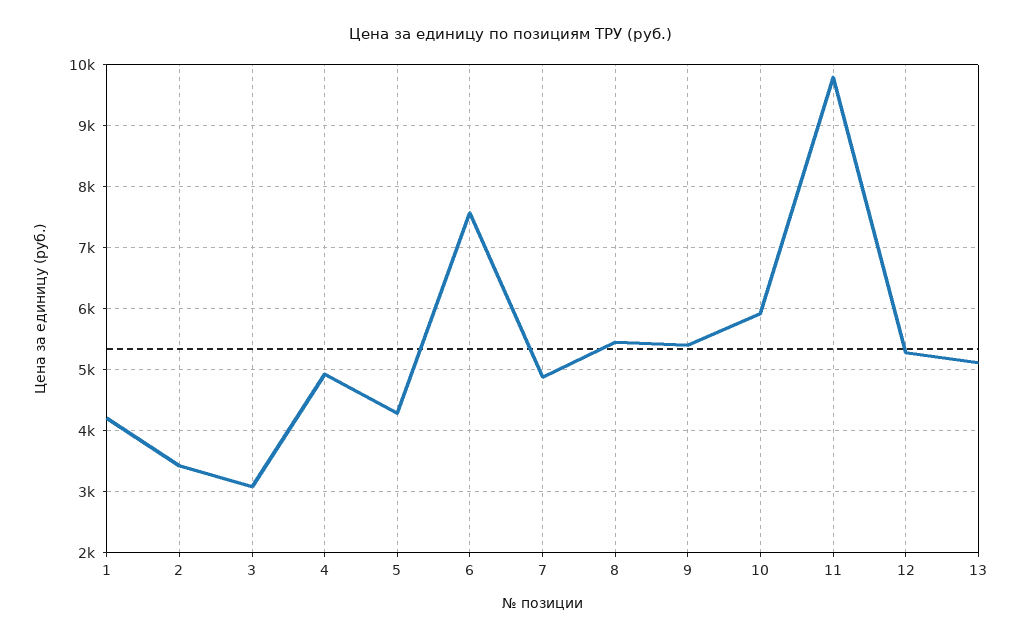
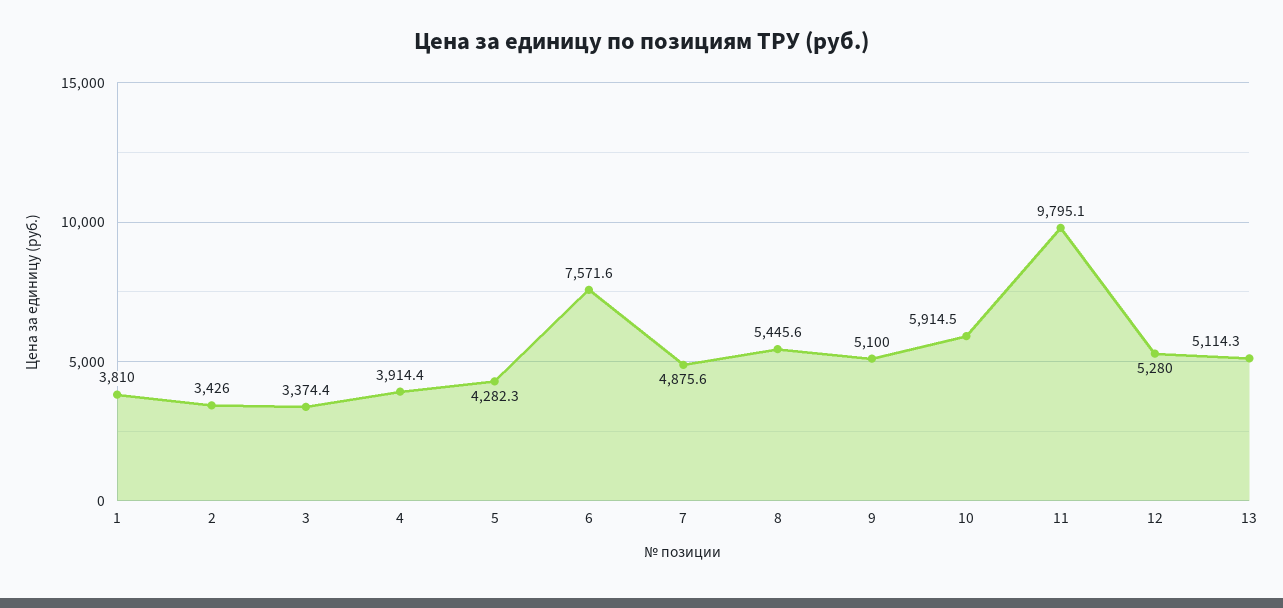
1: 4200 -> 3810
3: 3100 -> 3374.4
4: 4900 -> 3914.4
9: 5400 -> 5100

